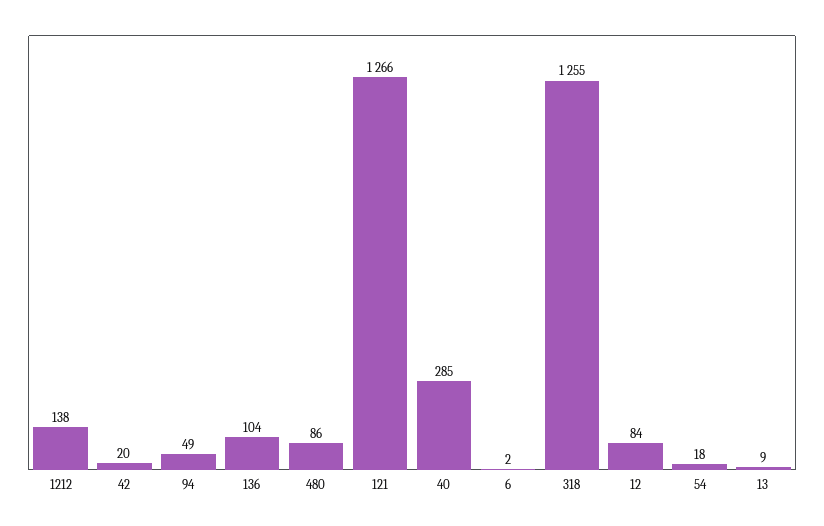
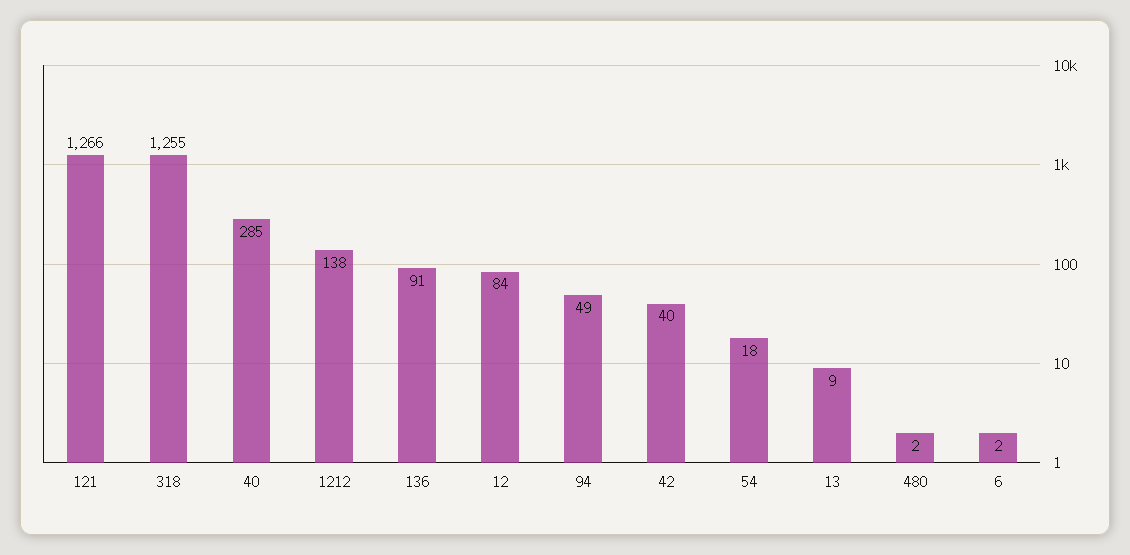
42: 20 -> 40
136: 104 -> 91
480: 86 -> 2

